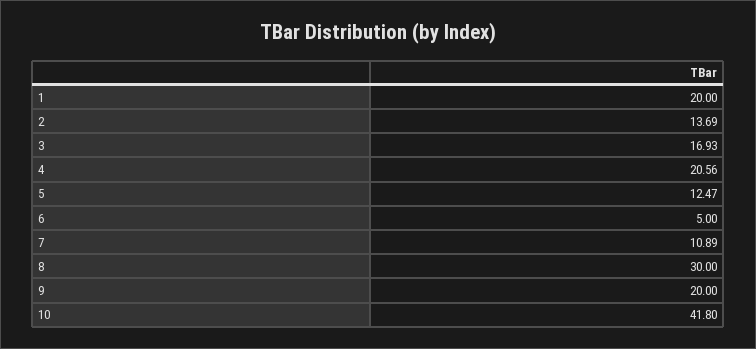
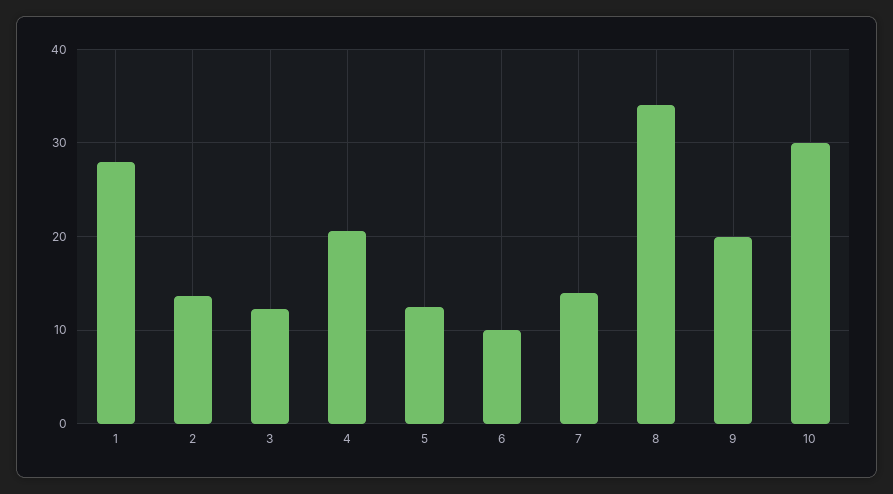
1: 20 -> 28
3: 16.93 -> 12
6: 5 -> 10
7: 10.89 -> 14
8: 30 -> 34
10: 41.8 -> 30

